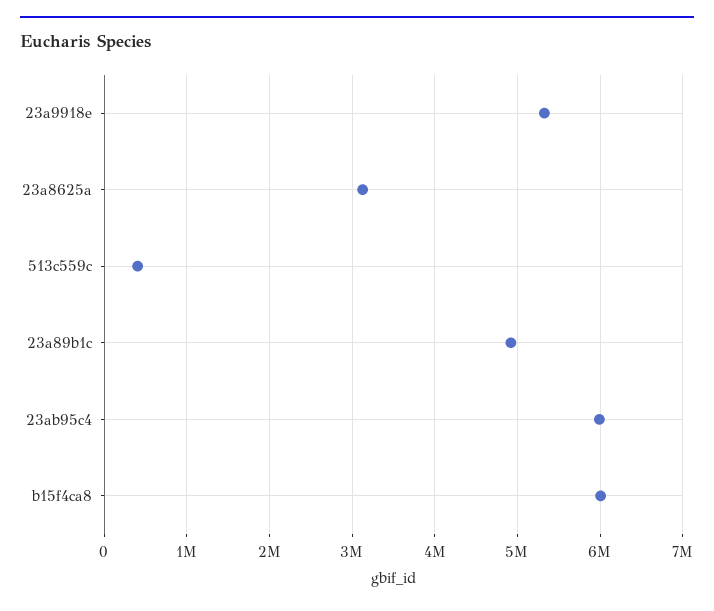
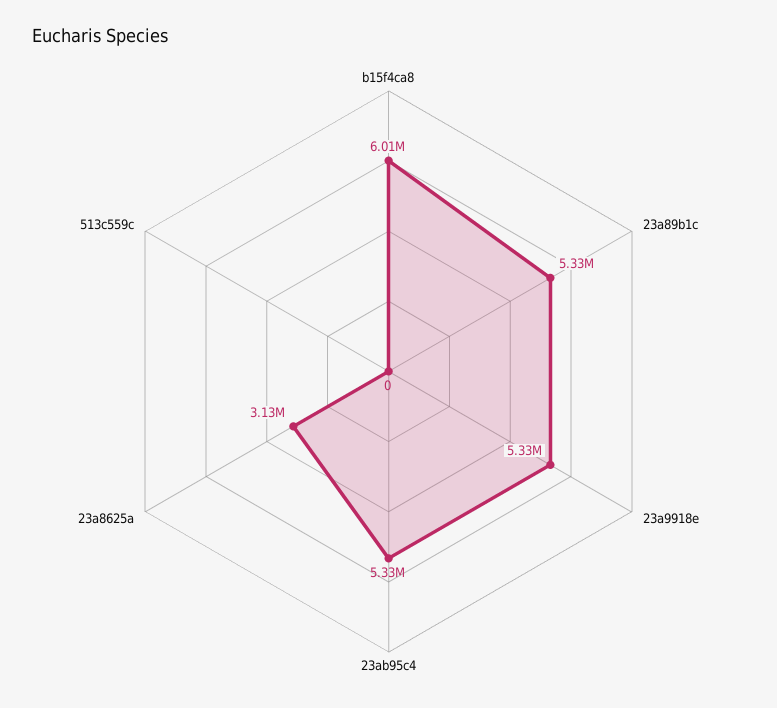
513c559c: 400000 -> 0
23a89b1c: 4900000 -> 5330000
23ab95c4: 6000000 -> 5330000

